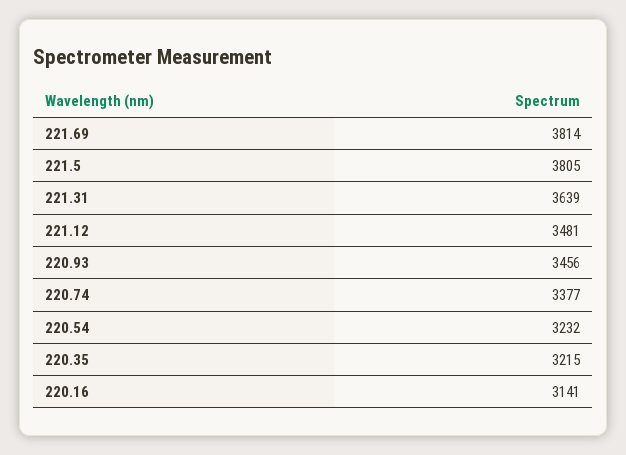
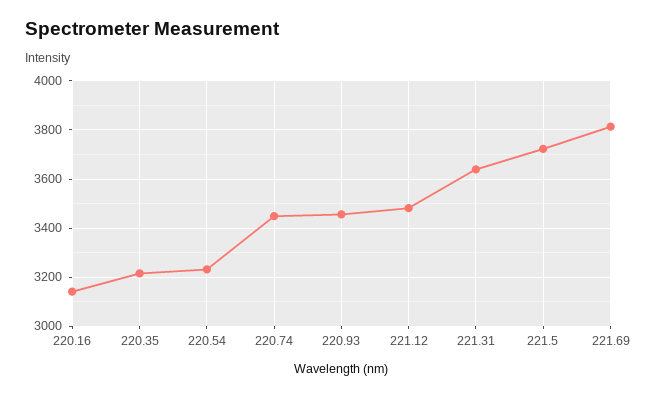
221.5: 3805 -> 3725
220.74: 3377 -> 3450

